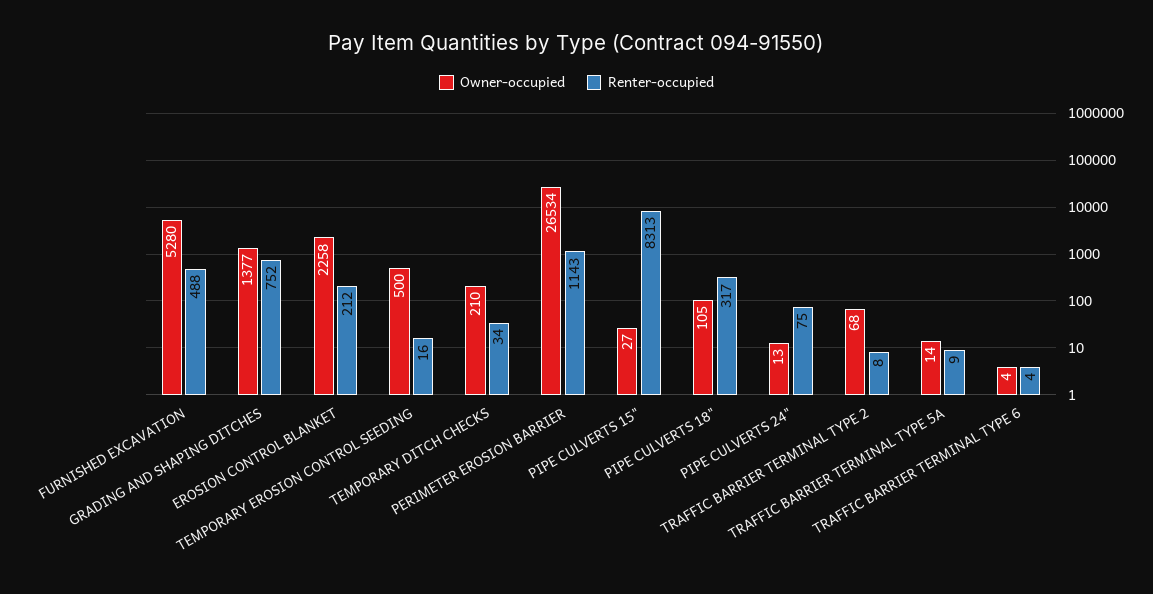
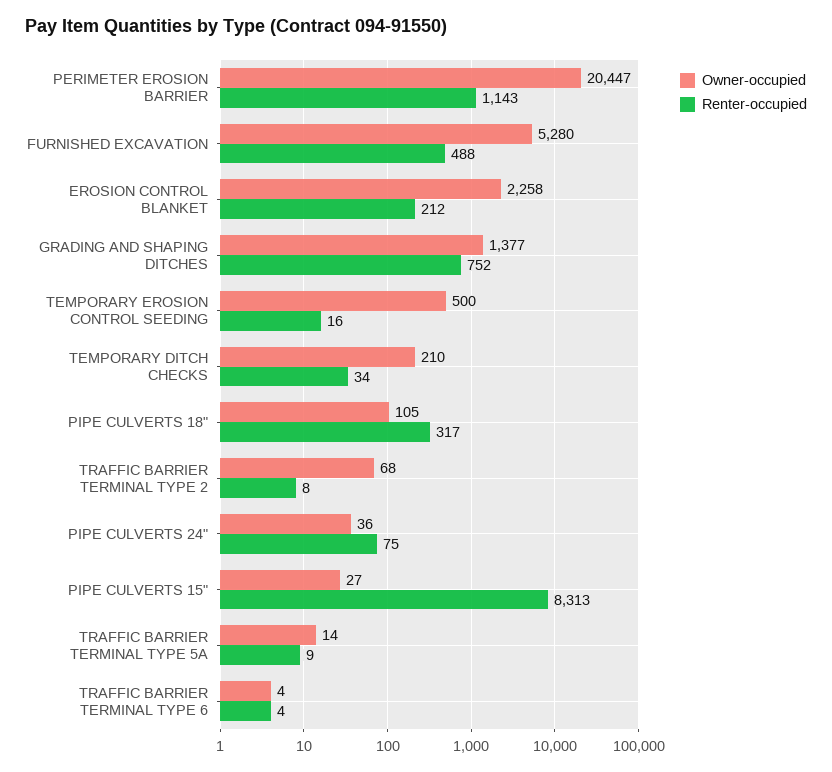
Owner-occupied, PERIMETER EROSION BARRIER: 26534 -> 20447
Owner-occupied, PIPE CULVERTS 24": 13 -> 36

